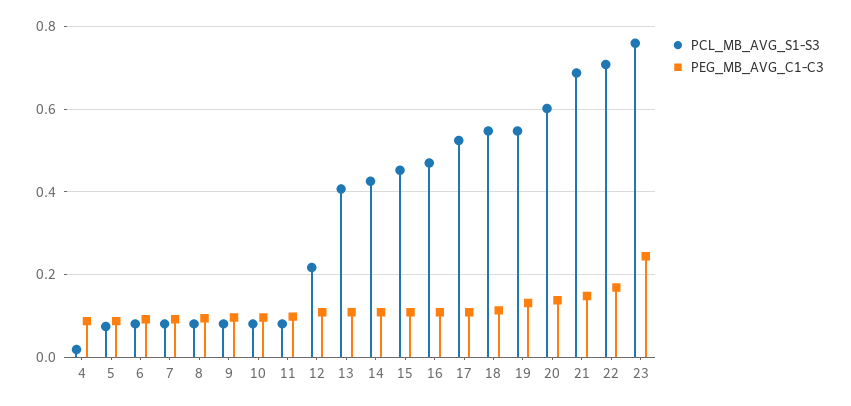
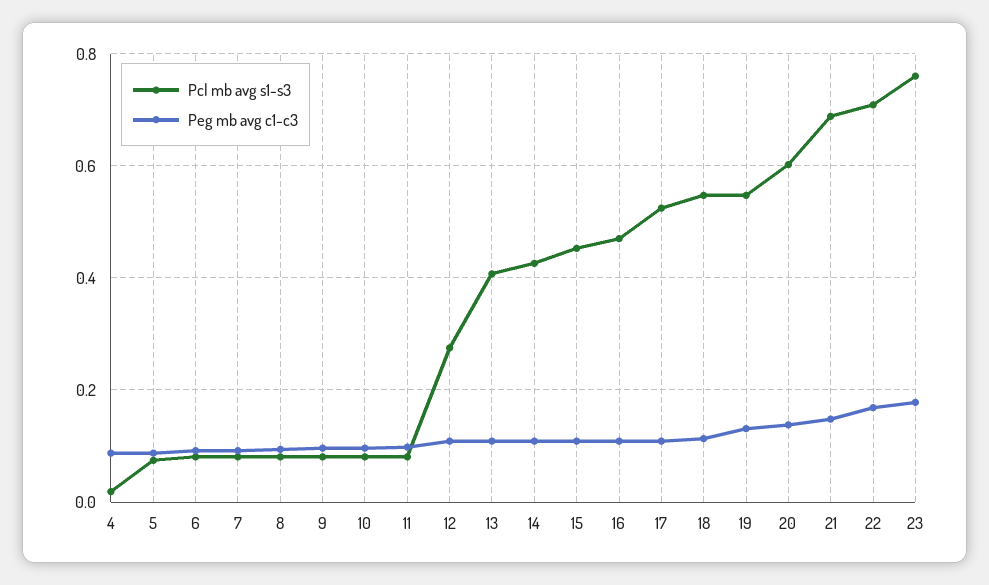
PCL_MB_AVG_S1-S3, 12: 0.22 -> 0.28
PEG_MB_AVG_C1-C3, 23: 0.24 -> 0.18

